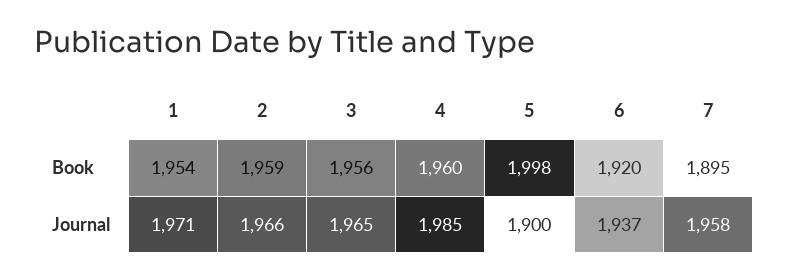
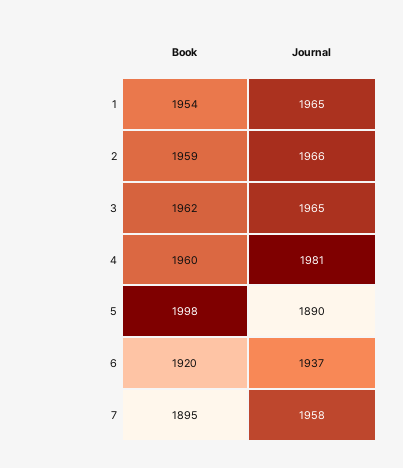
3, Book: 1956 -> 1962
1, Journal: 1971 -> 1965
4, Journal: 1985 -> 1981
5, Journal: 1900 -> 1890

